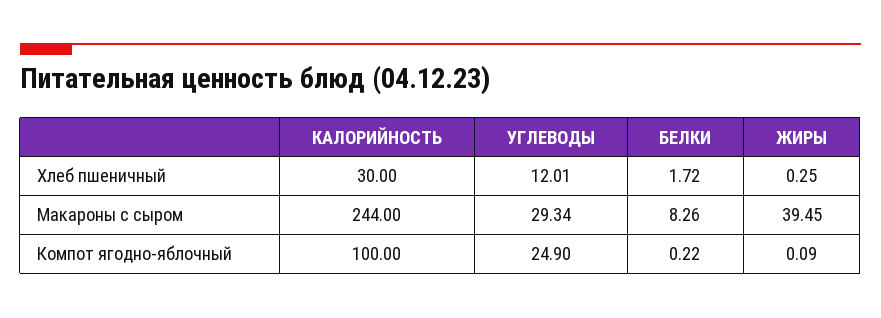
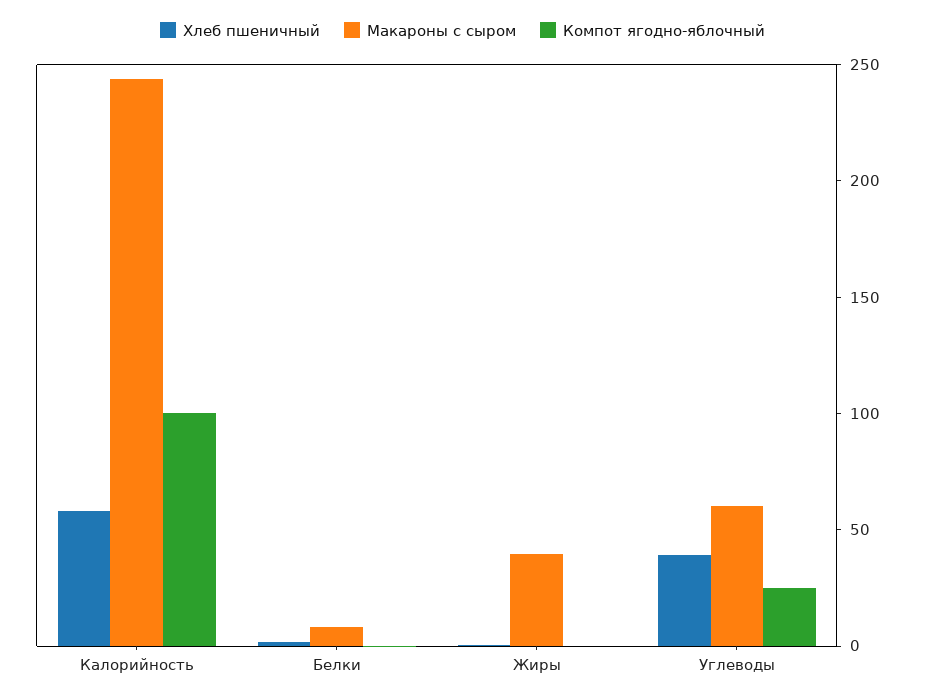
Хлеб пшеничный, КАЛОРИЙНОСТЬ: 30 -> 60
Хлеб пшеничный, УГЛЕВОДЫ: 12.01 -> 40
Макароны с сыром, УГЛЕВОДЫ: 29.34 -> 60

